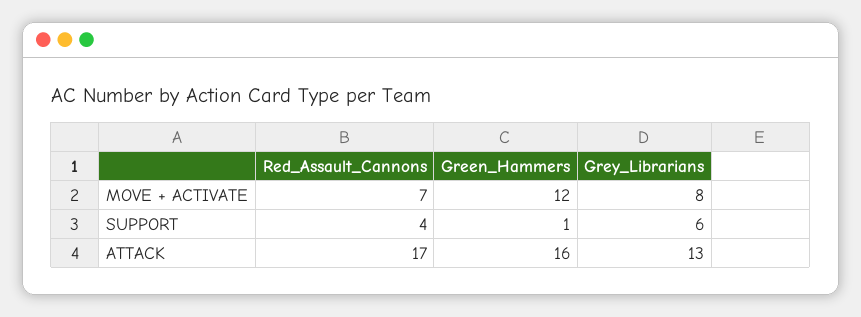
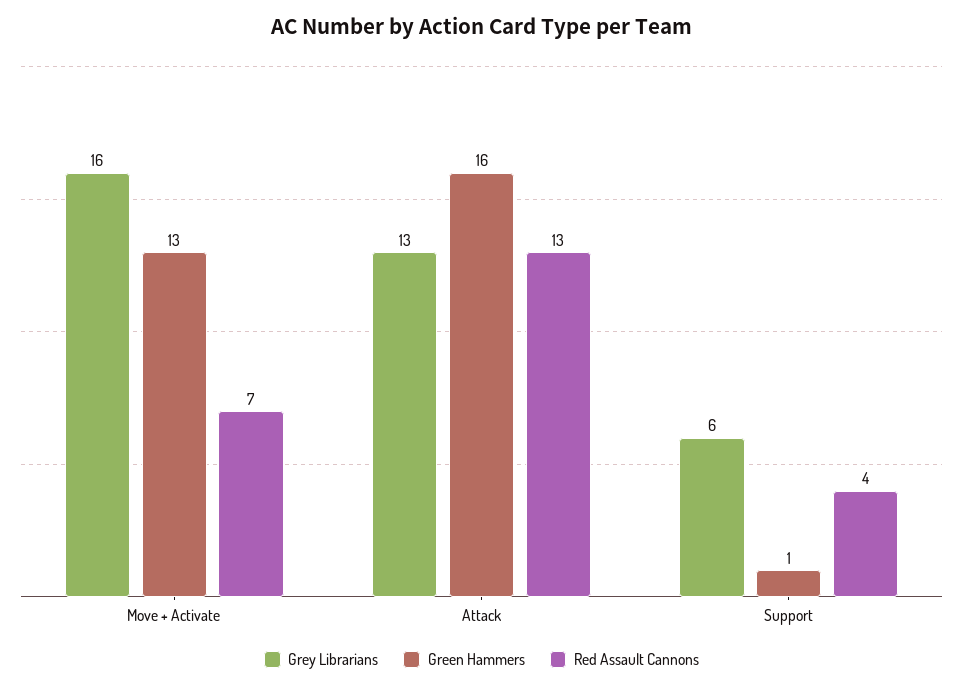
Green_Hammers, MOVE + ACTIVATE: 12 -> 13
Grey_Librarians, MOVE + ACTIVATE: 8 -> 16
Red_Assault_Cannons, ATTACK: 17 -> 13

